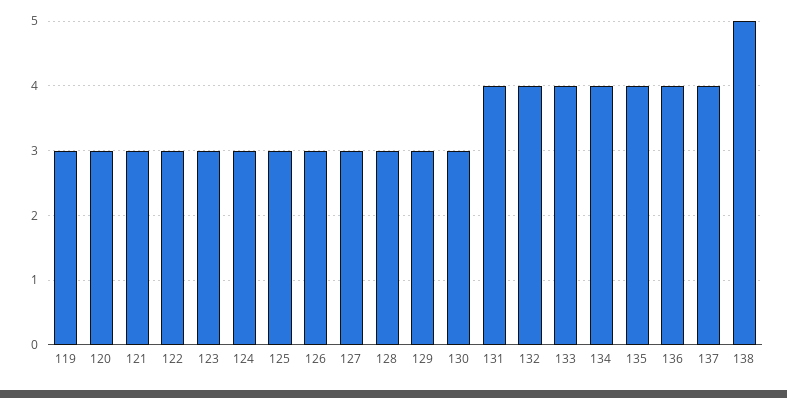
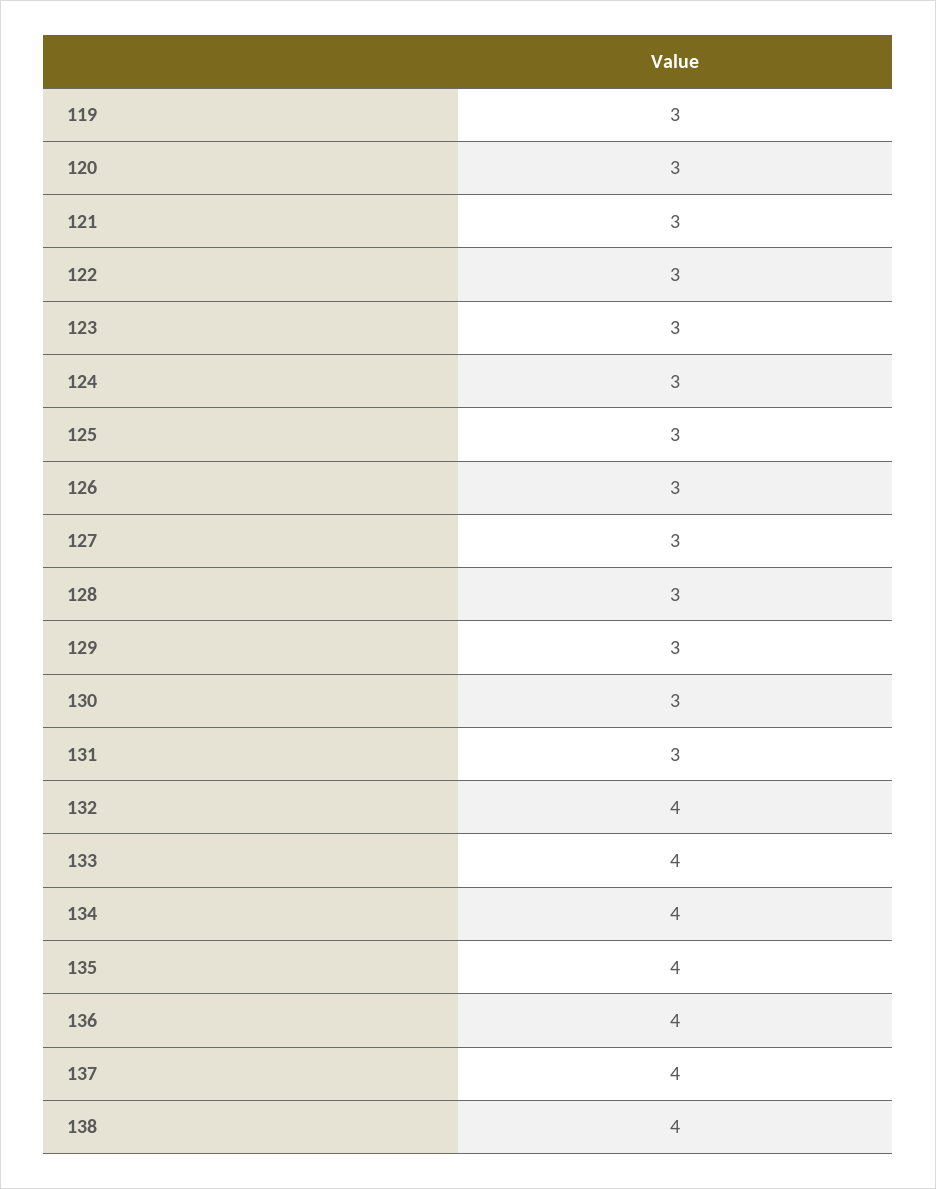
131: 4 -> 3
138: 5 -> 4

